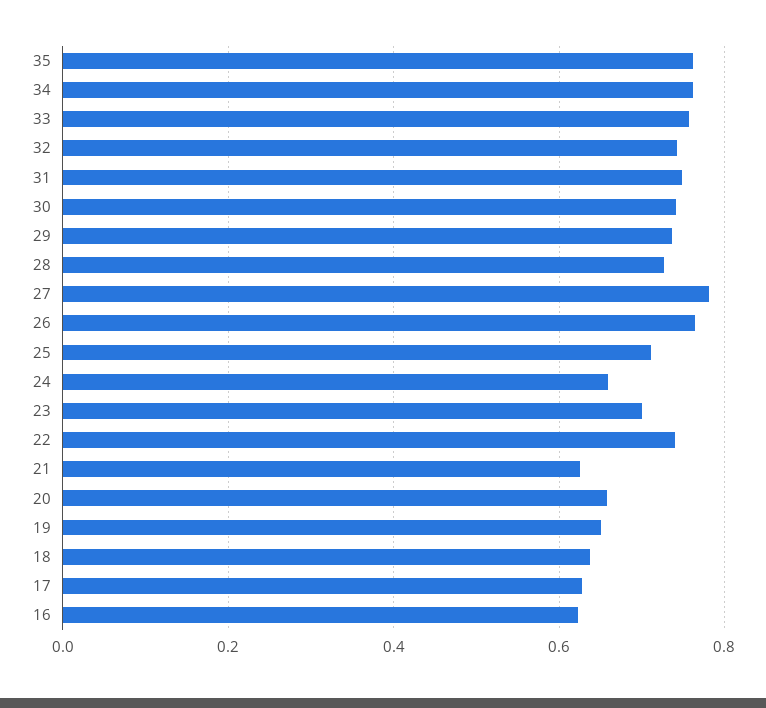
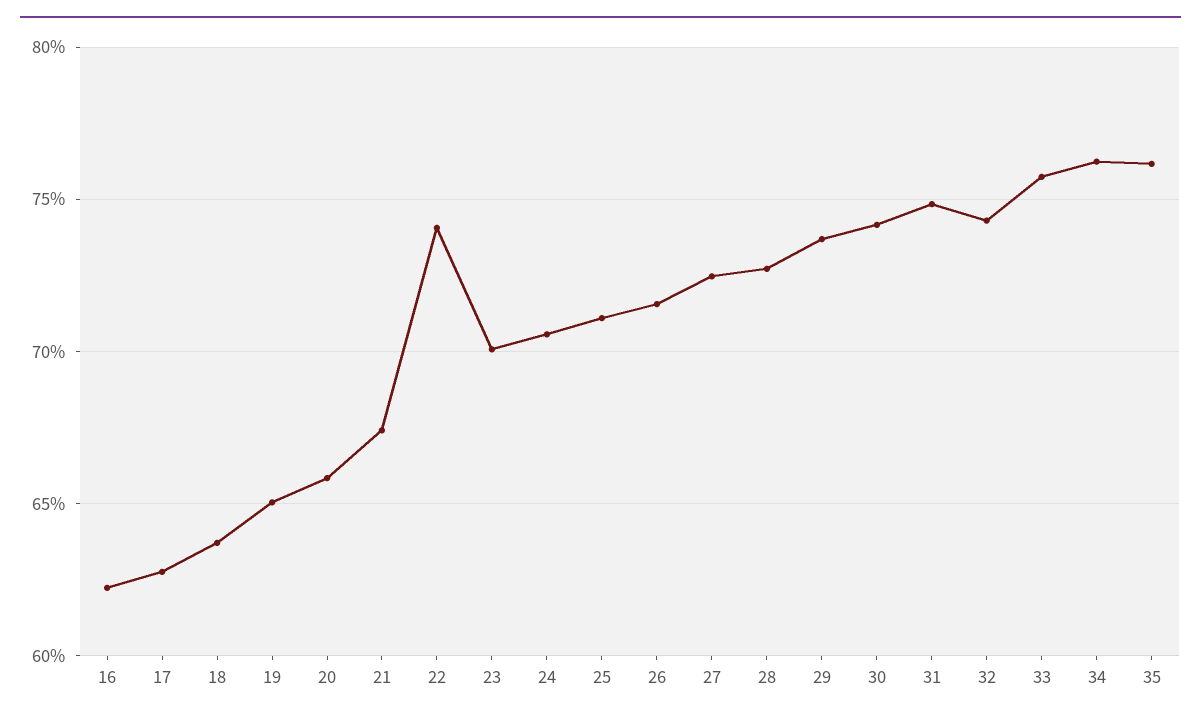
27: 0.78 -> 0.725
26: 0.76 -> 0.715
24: 0.66 -> 0.705
21: 0.62 -> 0.675

